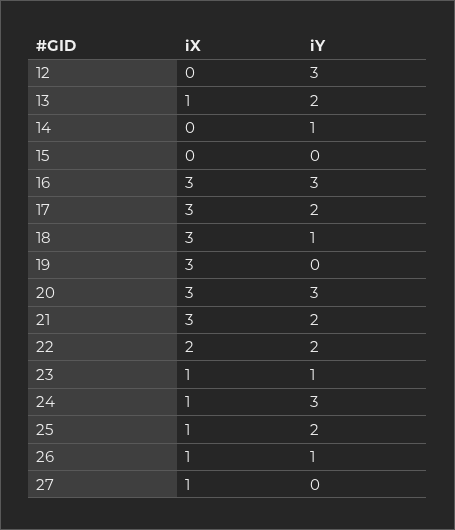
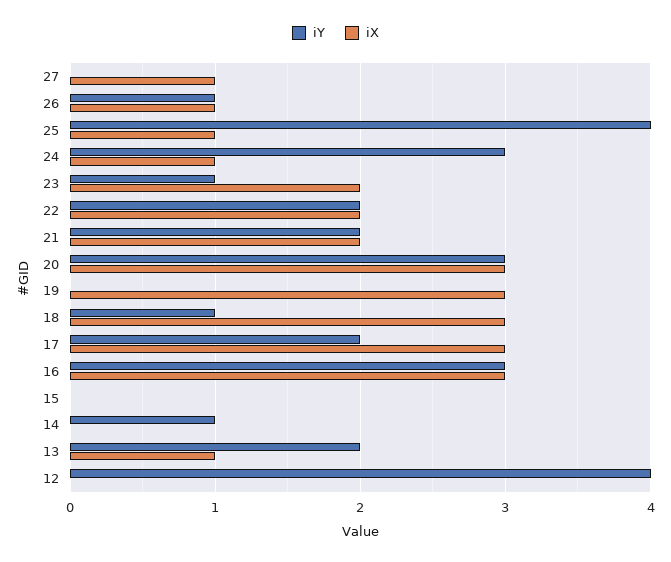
iY, 12: 3 -> 4
iX, 21: 3 -> 2
iX, 23: 1 -> 2
iY, 25: 2 -> 4

